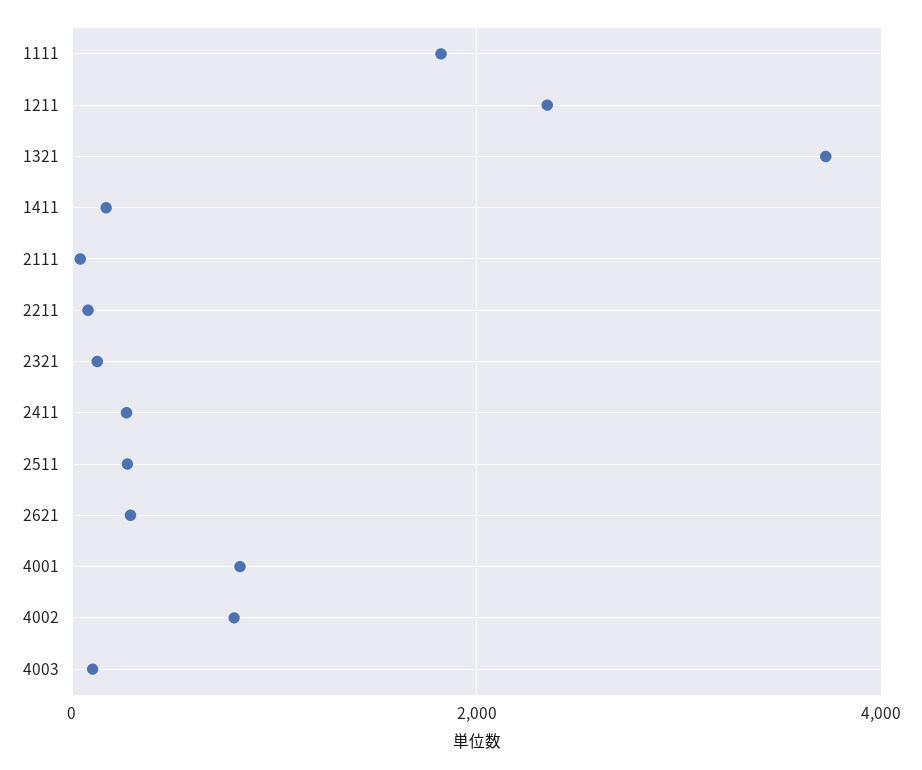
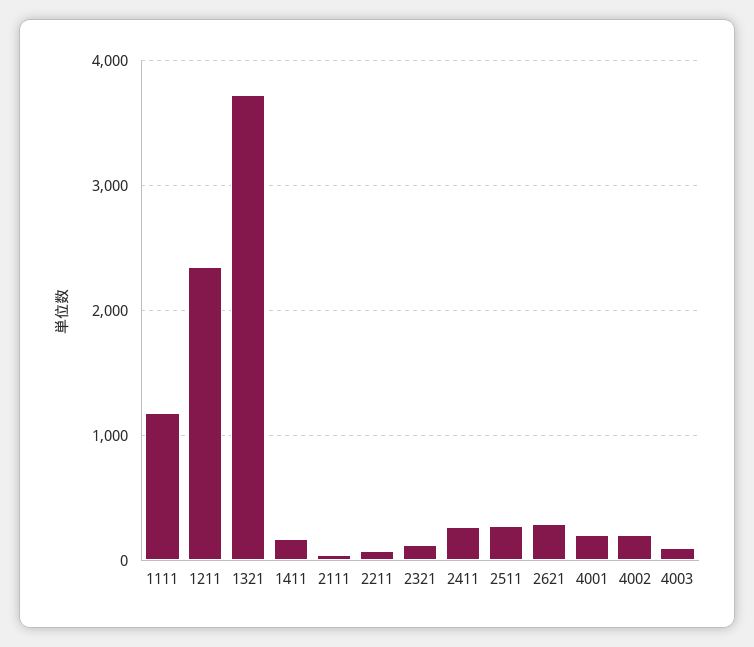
1111: 1800 -> 1200
4001: 800 -> 200
4002: 800 -> 200

